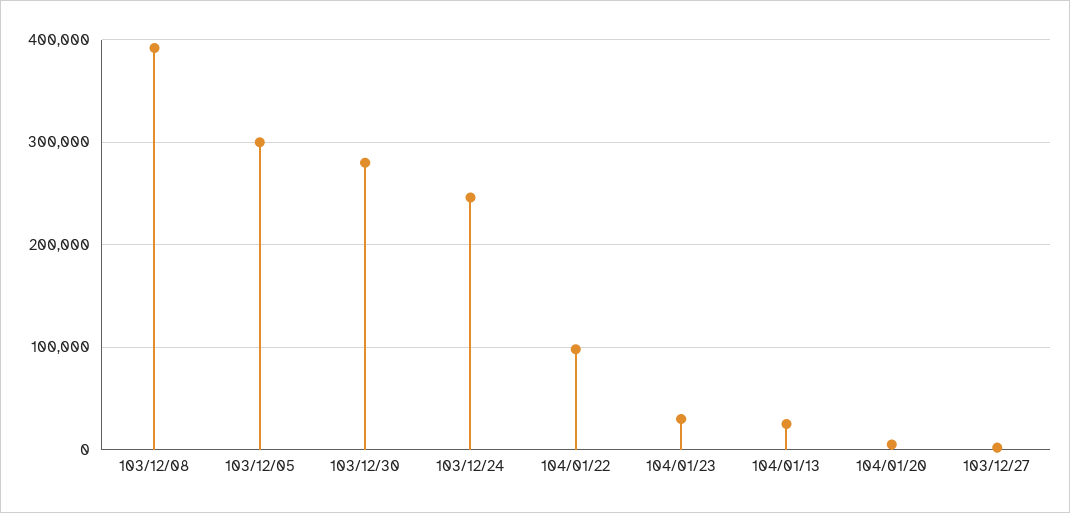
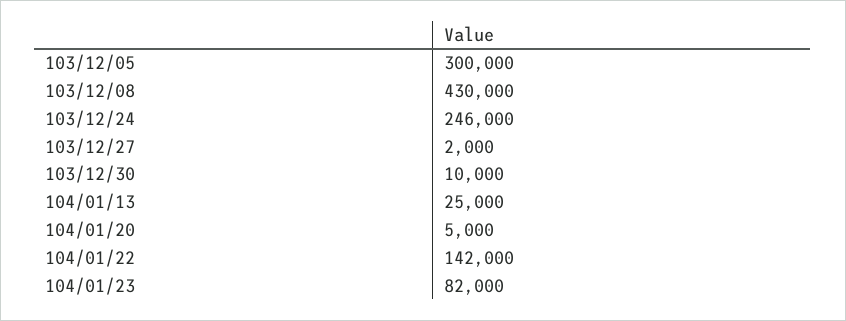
103/12/08: 390000 -> 430000
103/12/30: 280000 -> 10000
104/01/22: 100000 -> 142000
104/01/23: 30000 -> 82000

